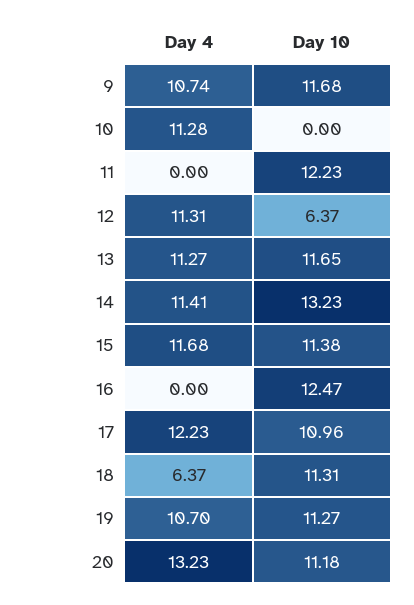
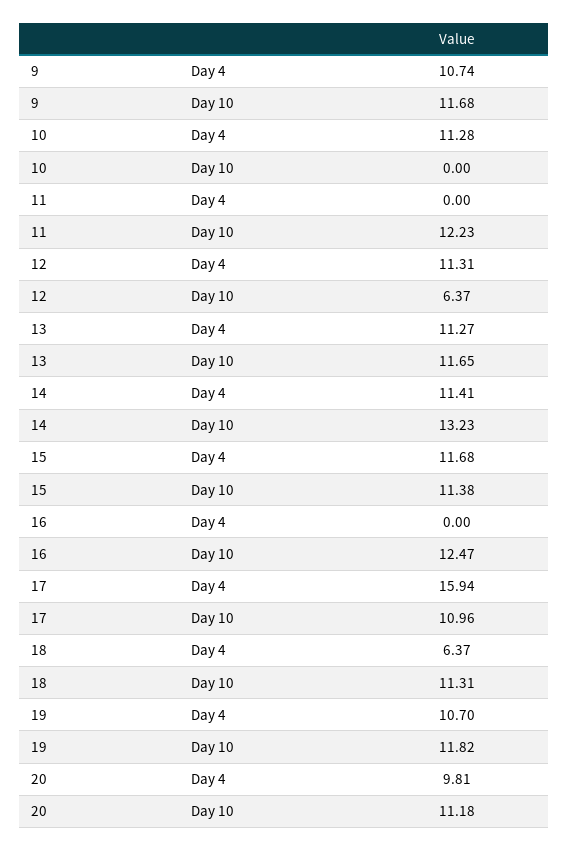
Day 4, 17: 12.23 -> 15.94
Day 10, 19: 11.27 -> 11.82
Day 4, 20: 13.23 -> 9.81

